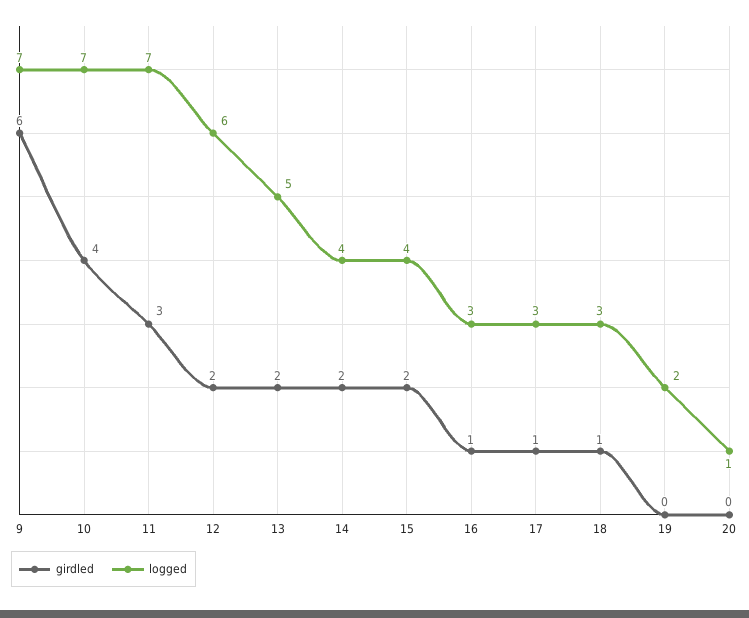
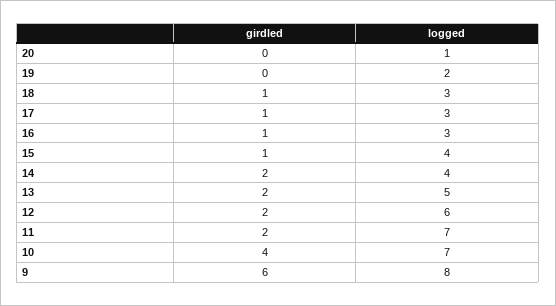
logged, 9: 7 -> 8
girdled, 11: 3 -> 2
girdled, 15: 2 -> 1

